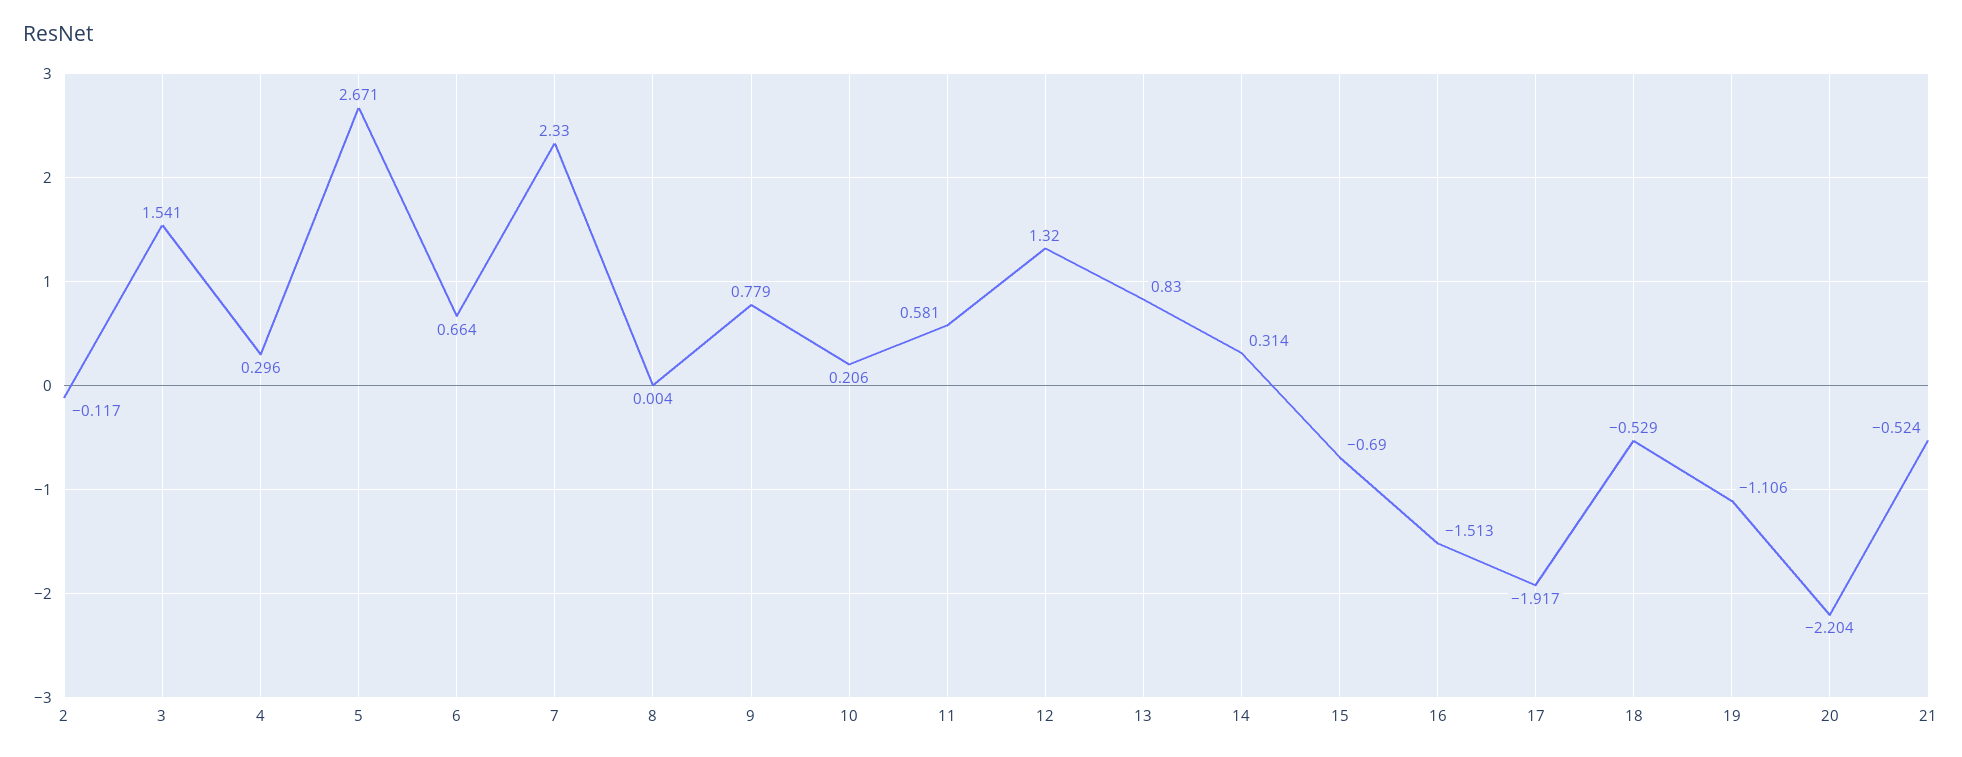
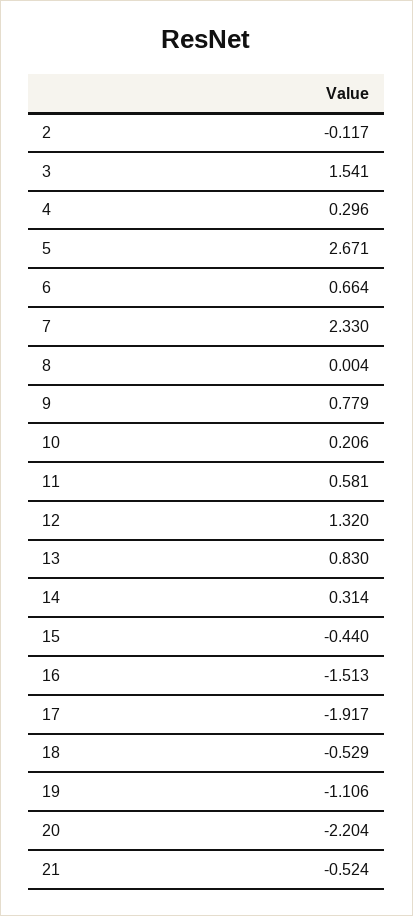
15: -0.69 -> -0.44

